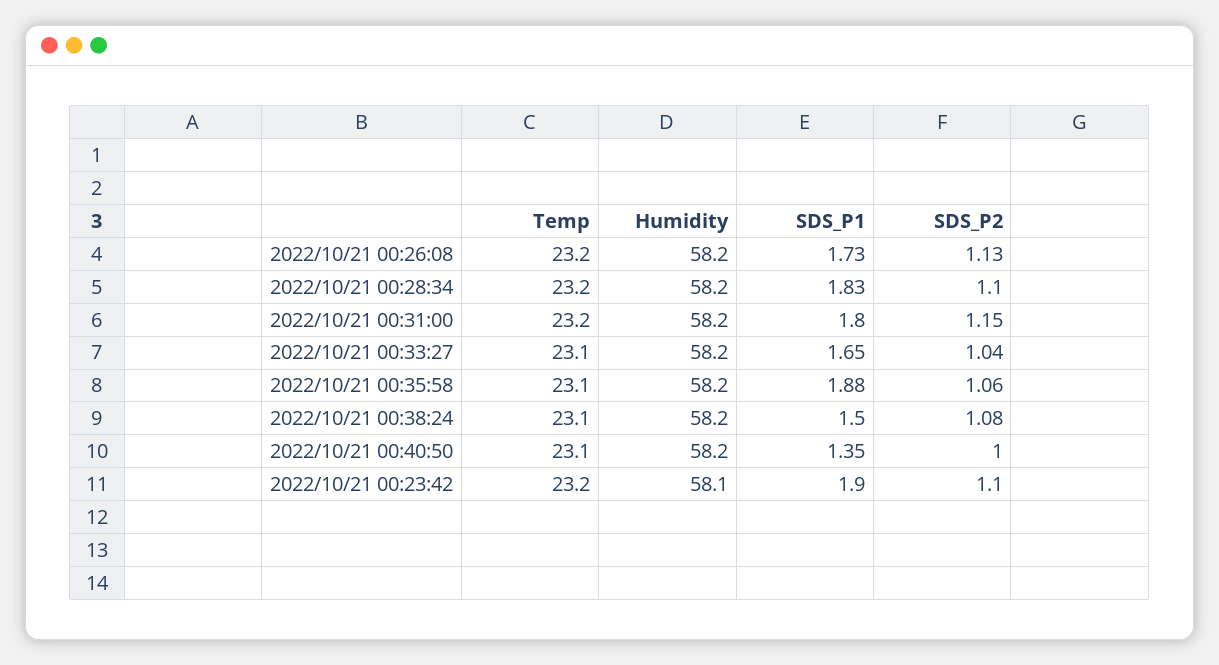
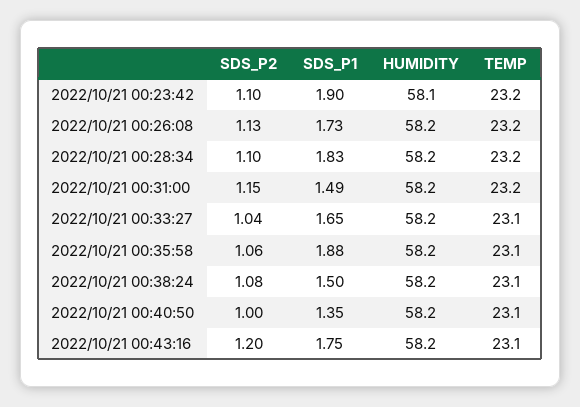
SDS_P1, 2022/10/21 00:31:00: 1.8 -> 1.49
SDS_P2, 2022/10/21 00:43:16: none -> 1.2
SDS_P1, 2022/10/21 00:43:16: none -> 1.75
Humidity, 2022/10/21 00:43:16: none -> 58.2
Temp, 2022/10/21 00:43:16: none -> 23.1

